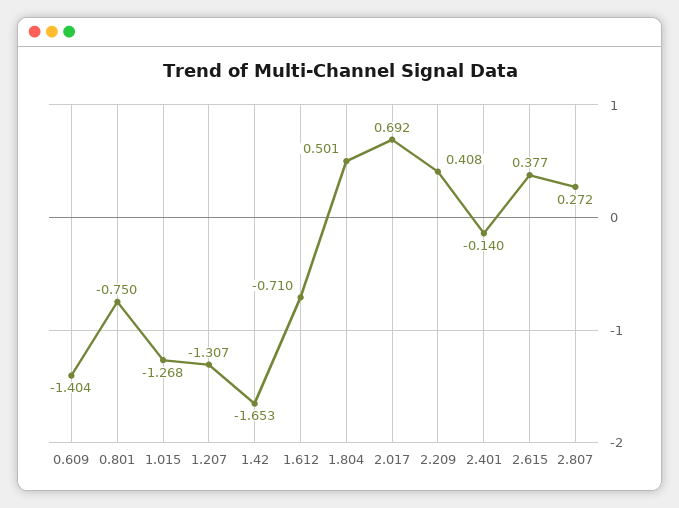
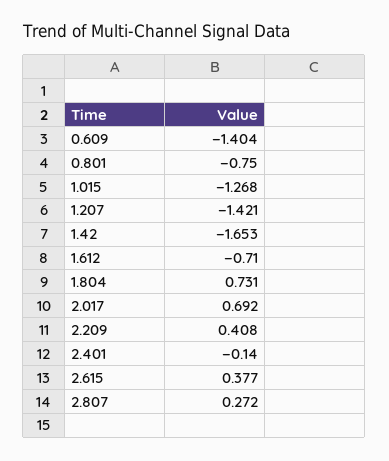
1.207: -1.307 -> -1.421
1.804: 0.501 -> 0.731

